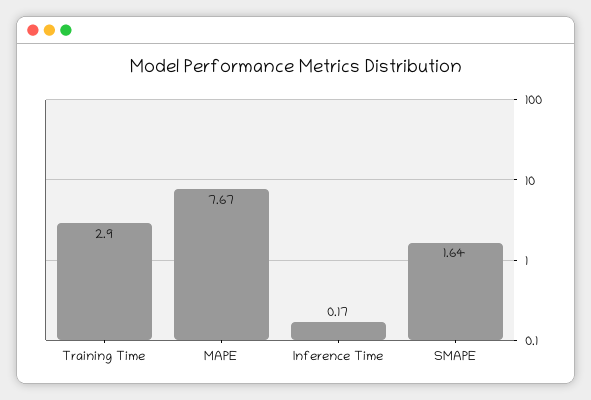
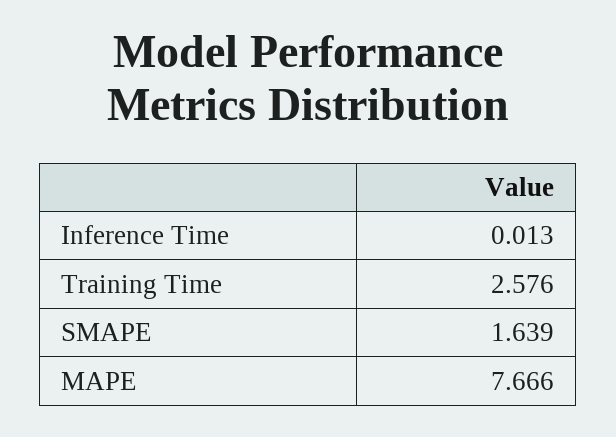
Training Time: 2.9 -> 2.576
Inference Time: 0.17 -> 0.013

